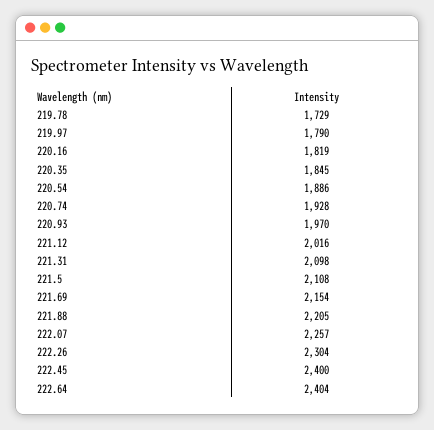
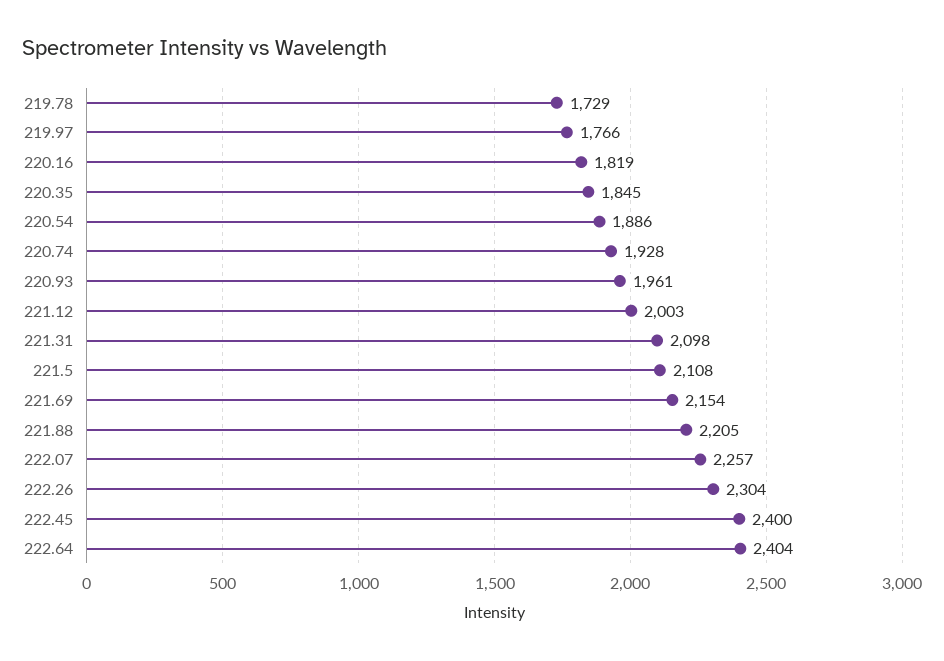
219.97: 1790 -> 1766
220.93: 1970 -> 1961
221.12: 2016 -> 2003

